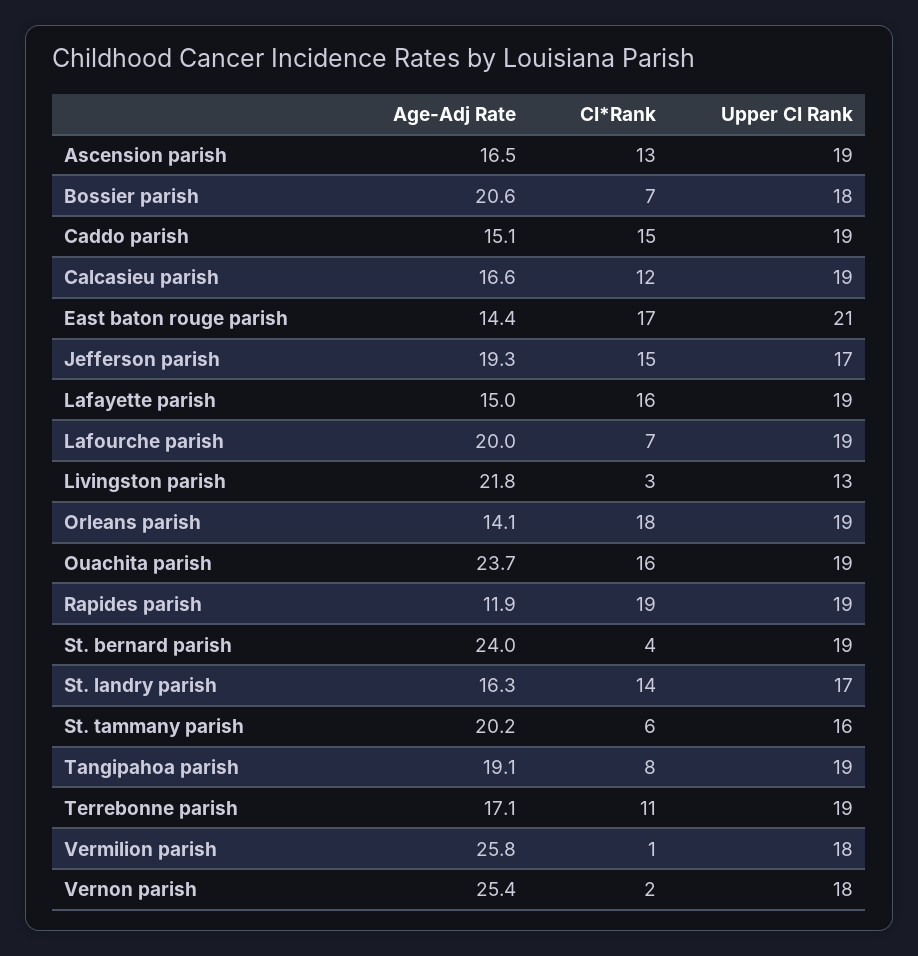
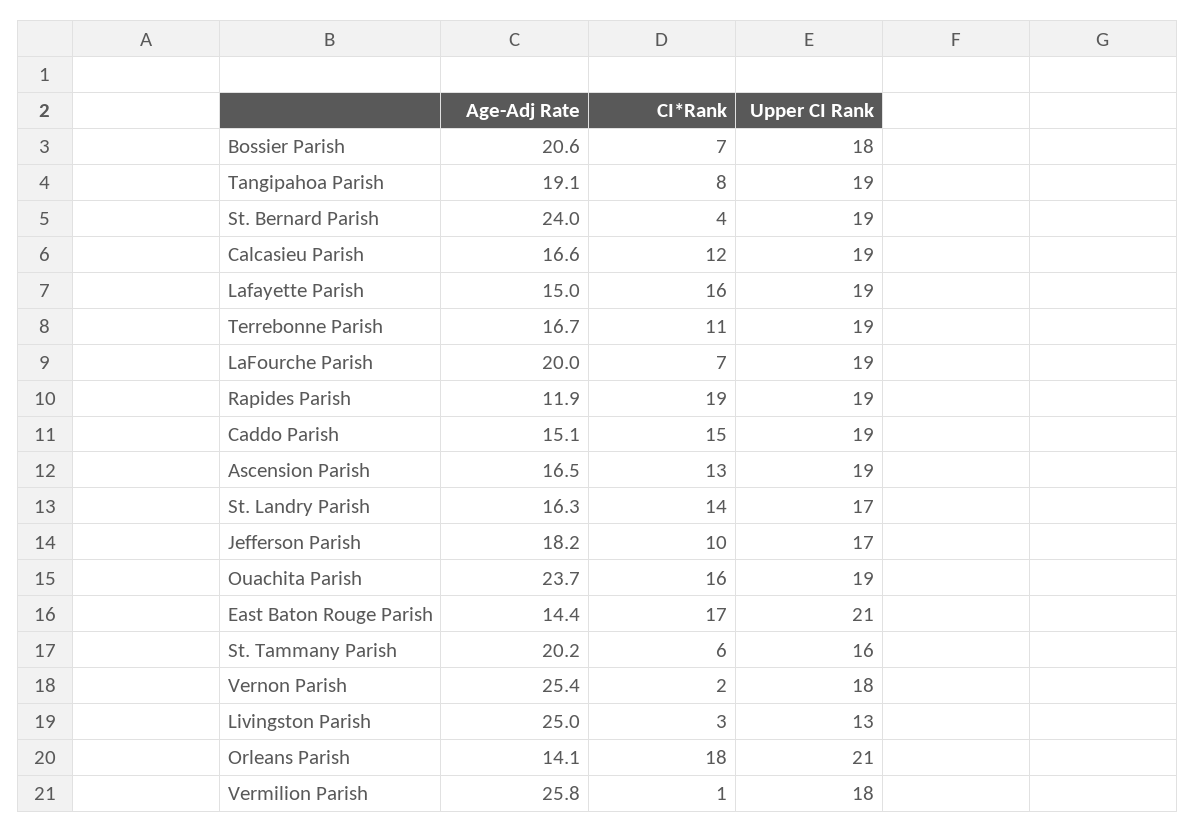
Age-Adj Rate, Jefferson parish: 19.3 -> 18.2
CI*Rank, Jefferson parish: 15 -> 10
Age-Adj Rate, Livingston parish: 21.8 -> 25
Upper CI Rank, Orleans parish: 19 -> 21
Age-Adj Rate, Terrebonne parish: 17.1 -> 16.7

